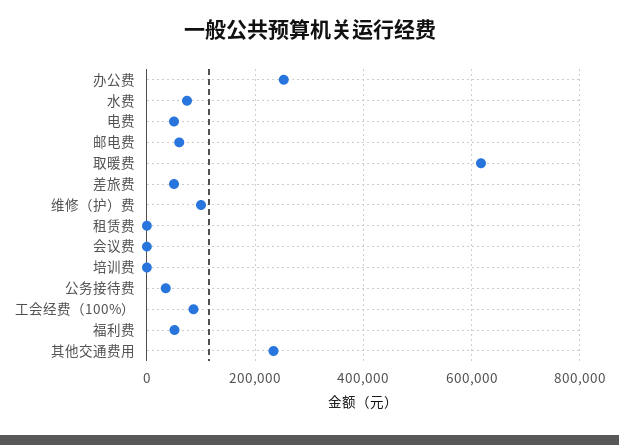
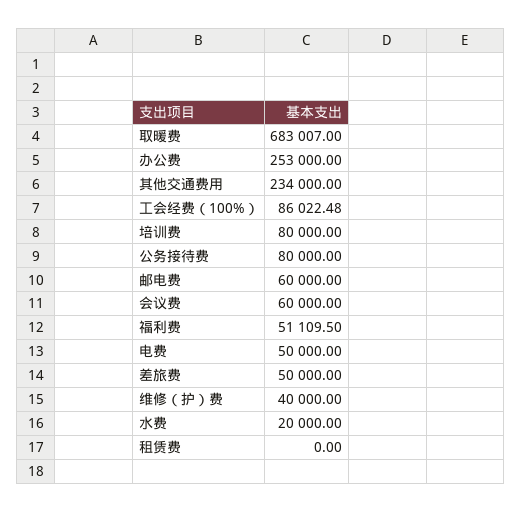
水费: 80000 -> 20000
取暖费: 620000 -> 683007
维修（护）费: 100000 -> 40000
会议费: 0 -> 60000
培训费: 0 -> 80000
公务接待费: 40000 -> 80000

